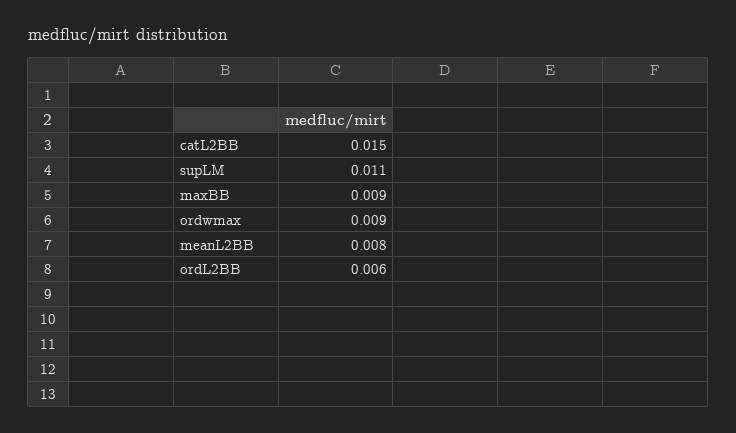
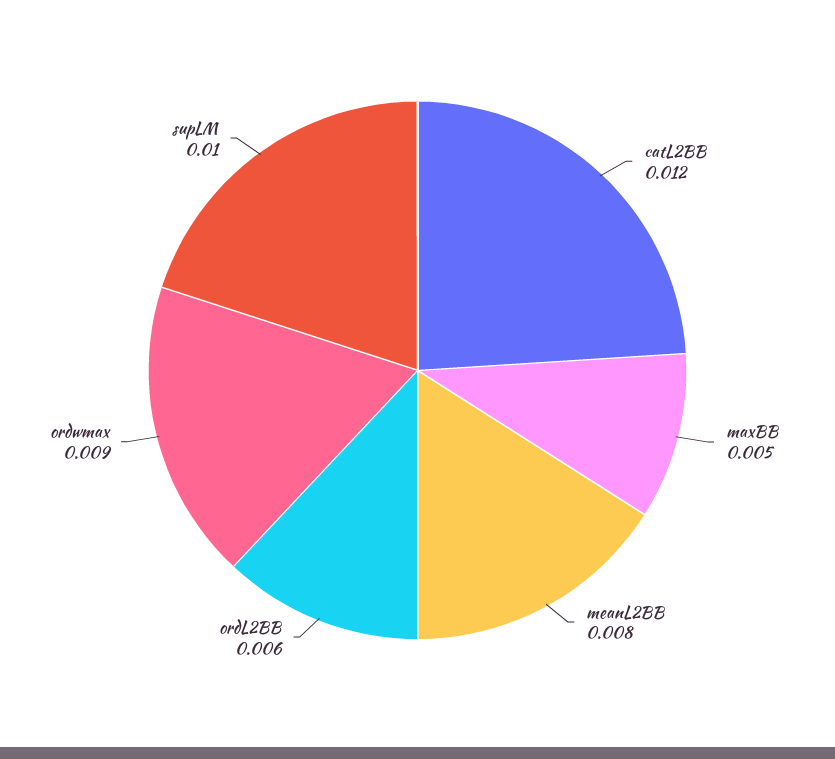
catL2BB: 0.015 -> 0.012
supLM: 0.011 -> 0.01
maxBB: 0.009 -> 0.005

